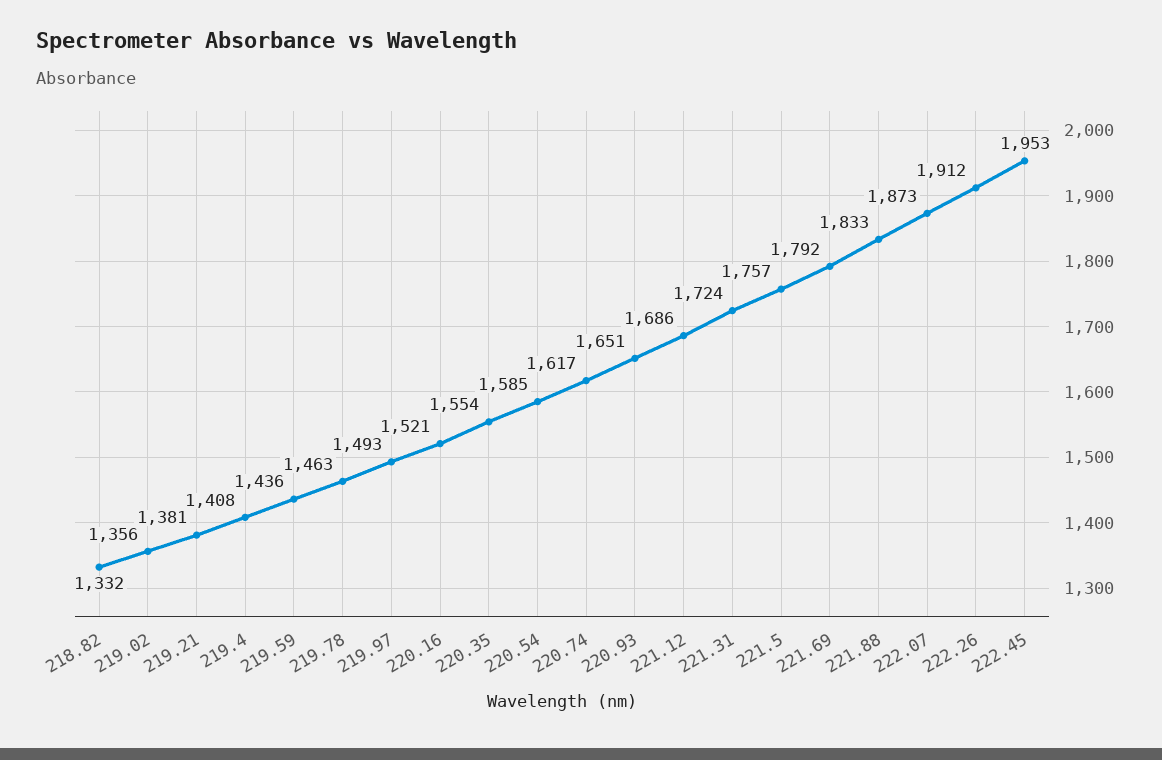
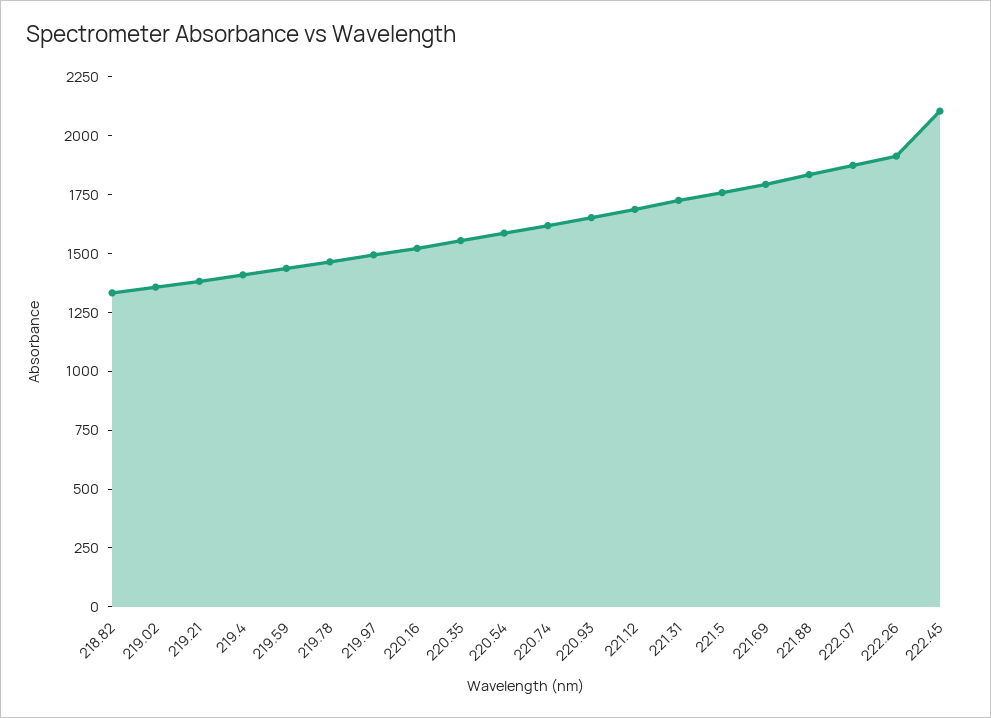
222.45: 1953 -> 2100

